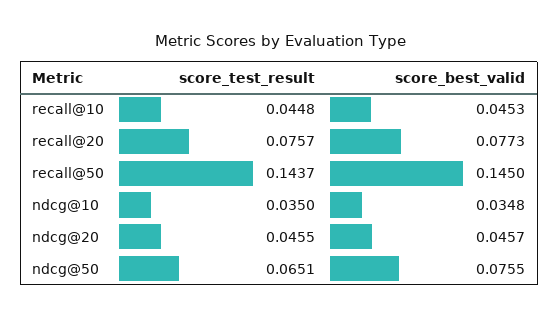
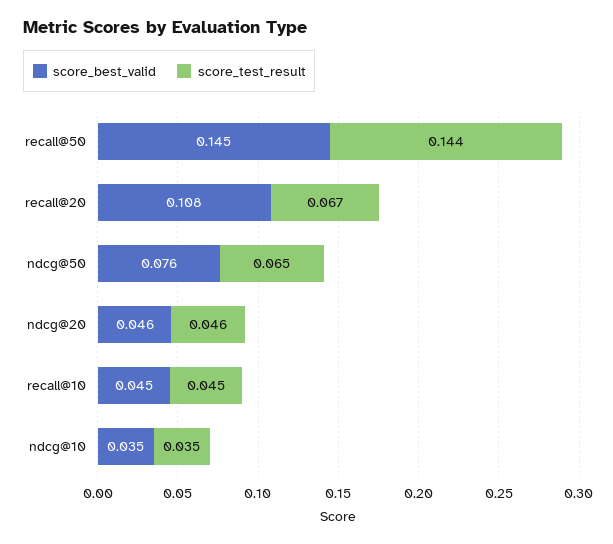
score_test_result, recall@20: 0.0757 -> 0.067
score_best_valid, recall@20: 0.0773 -> 0.108

